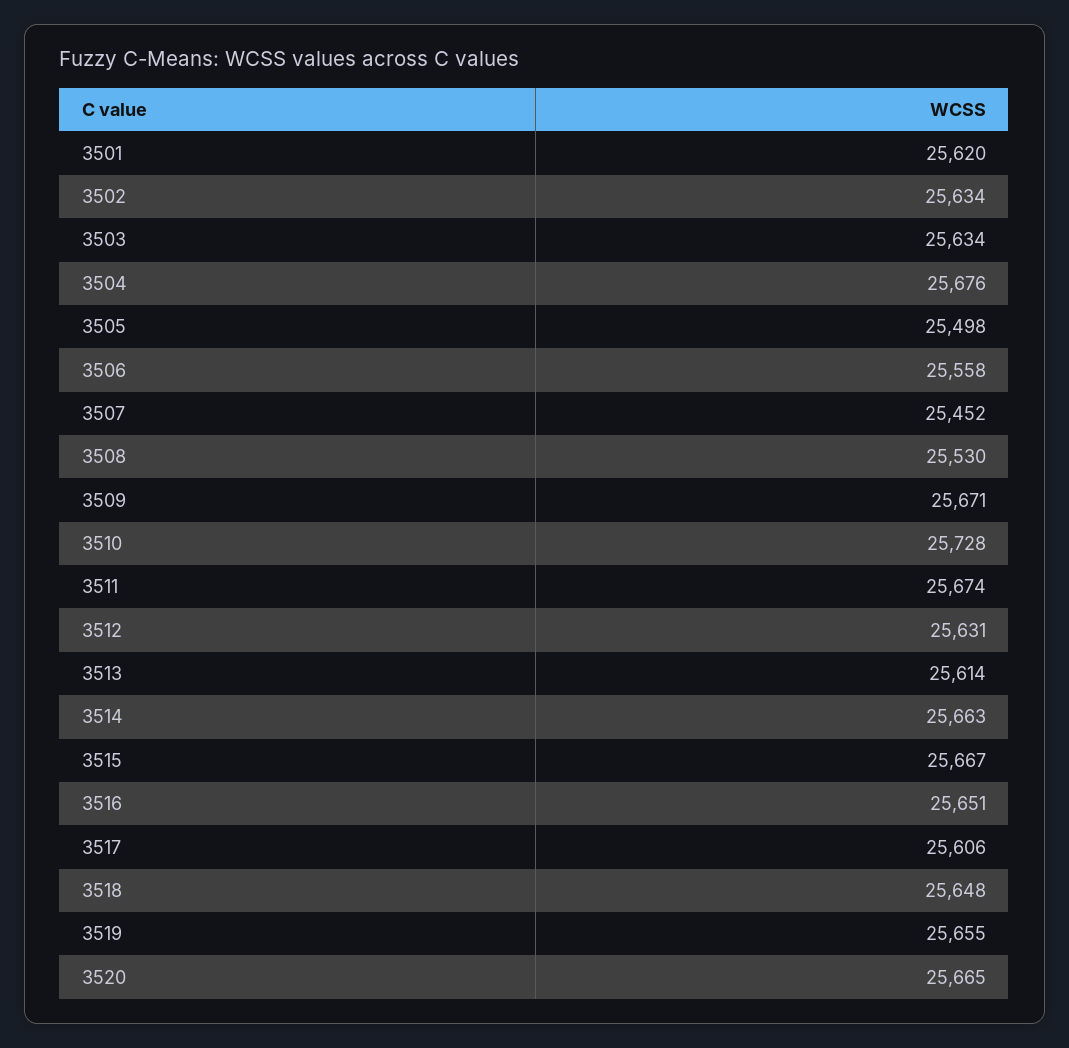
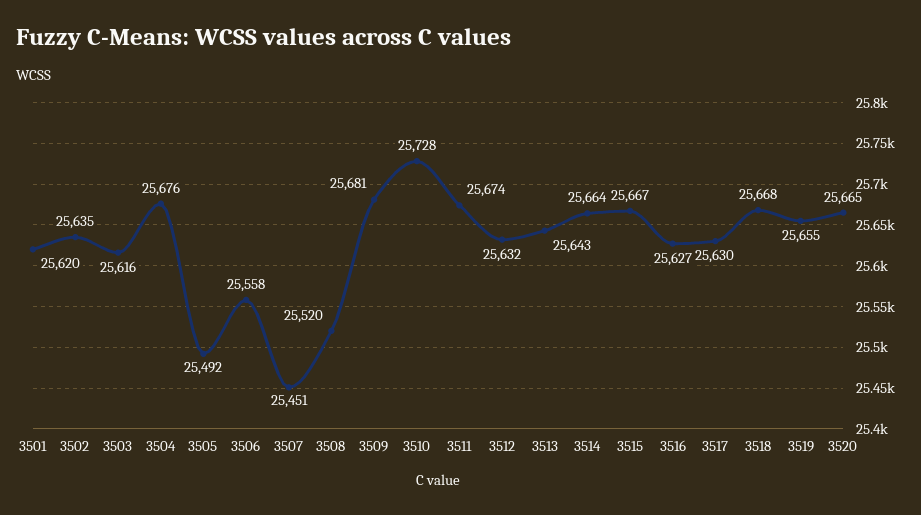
3502: 25634 -> 25635
3503: 25634 -> 25616
3505: 25498 -> 25492
3507: 25452 -> 25451
3508: 25530 -> 25520
3509: 25671 -> 25681
3512: 25631 -> 25632
3513: 25614 -> 25643
3514: 25663 -> 25664
3516: 25651 -> 25627
3517: 25606 -> 25630
3518: 25648 -> 25668

